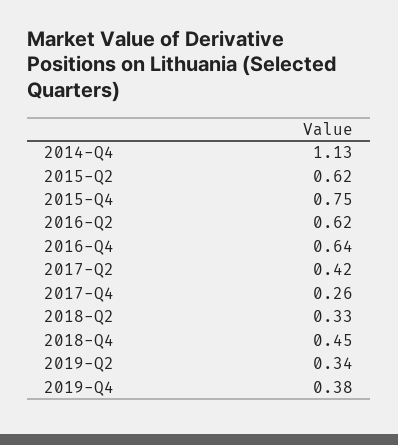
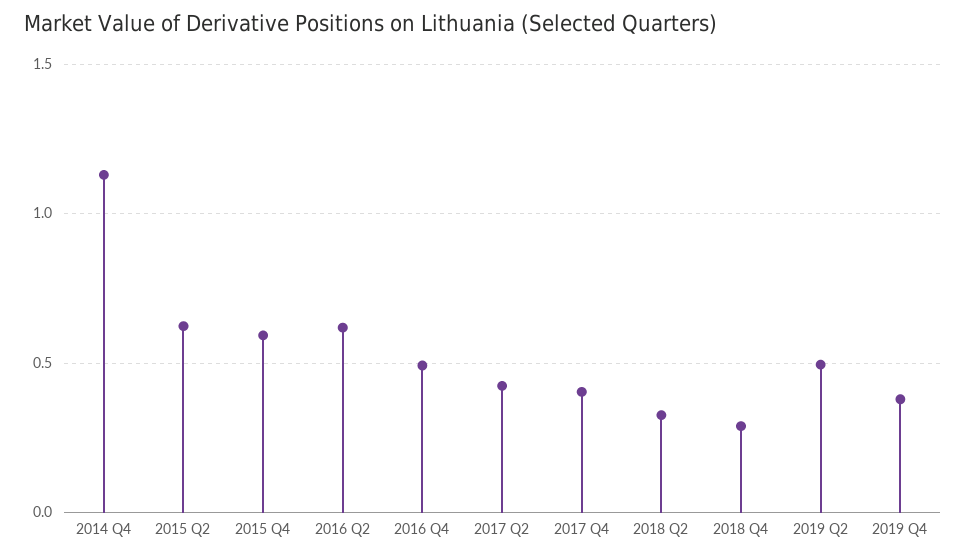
2015-Q4: 0.75 -> 0.6
2016-Q4: 0.64 -> 0.5
2017-Q4: 0.26 -> 0.4
2018-Q4: 0.45 -> 0.3
2019-Q2: 0.34 -> 0.5

